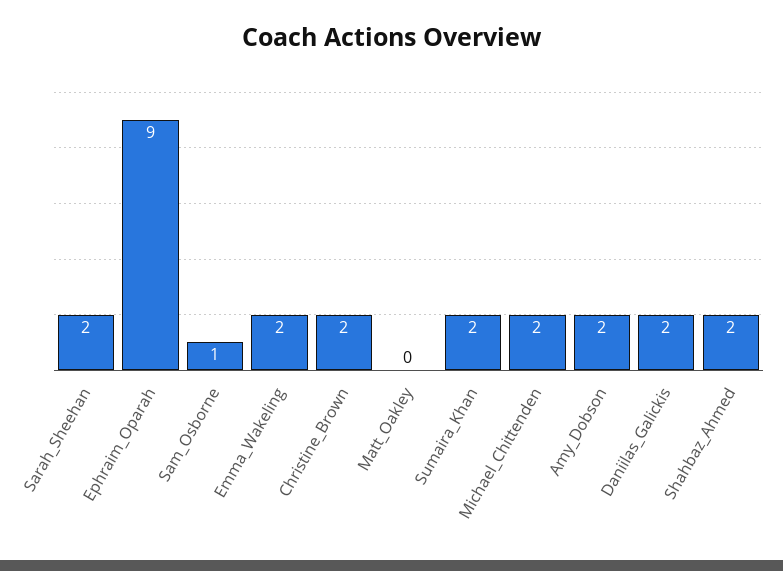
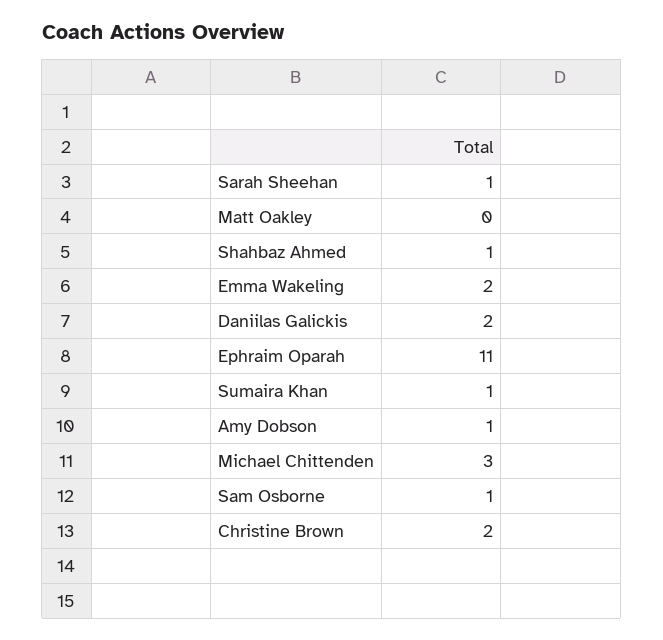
Sarah_Sheehan: 2 -> 1
Ephraim_Oparah: 9 -> 11
Sumaira_Khan: 2 -> 1
Michael_Chittenden: 2 -> 3
Amy_Dobson: 2 -> 1
Shahbaz_Ahmed: 2 -> 1

